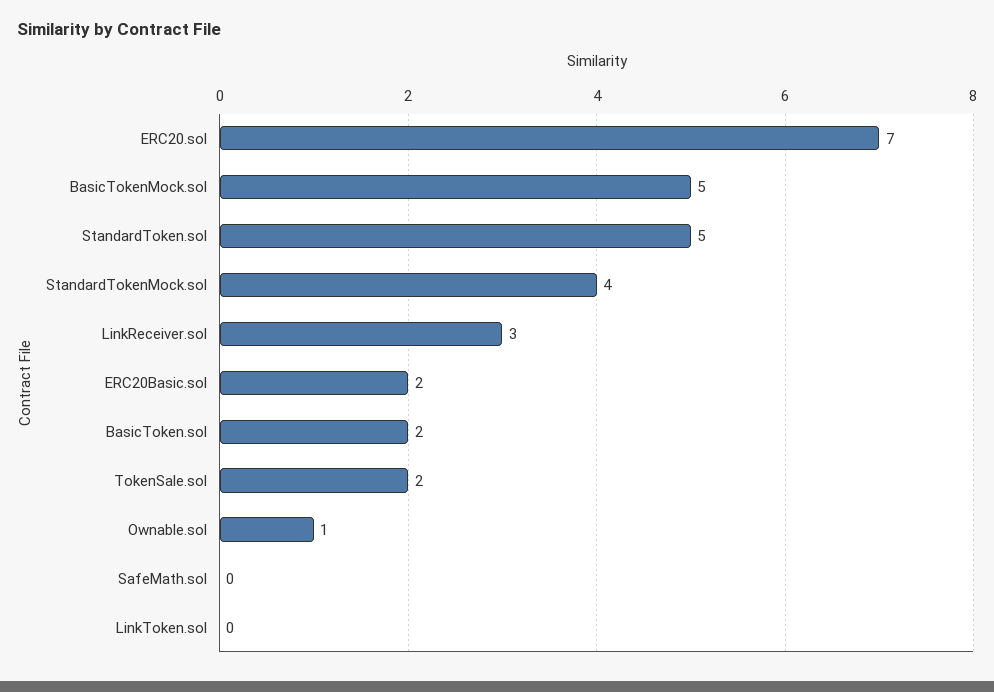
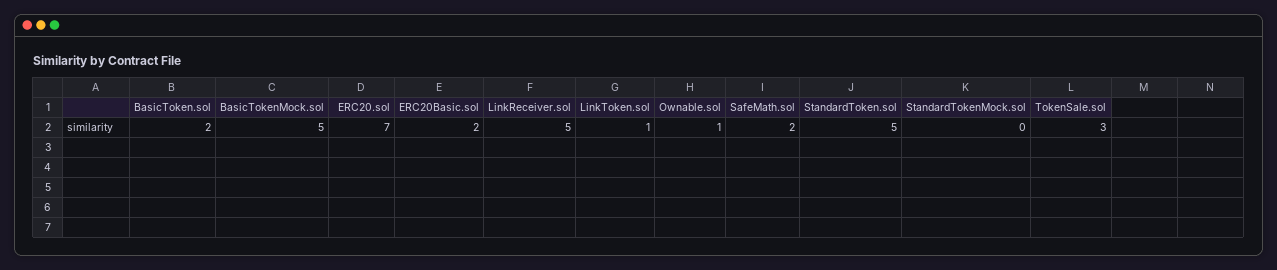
StandardTokenMock.sol: 4 -> 0
LinkReceiver.sol: 3 -> 5
TokenSale.sol: 2 -> 3
SafeMath.sol: 0 -> 2
LinkToken.sol: 0 -> 1

